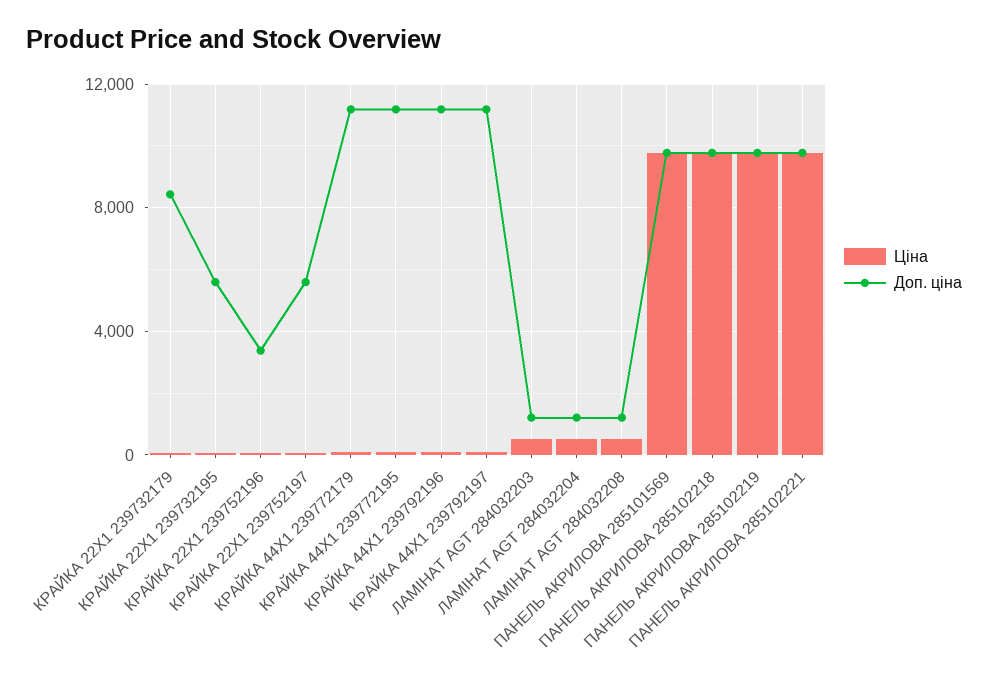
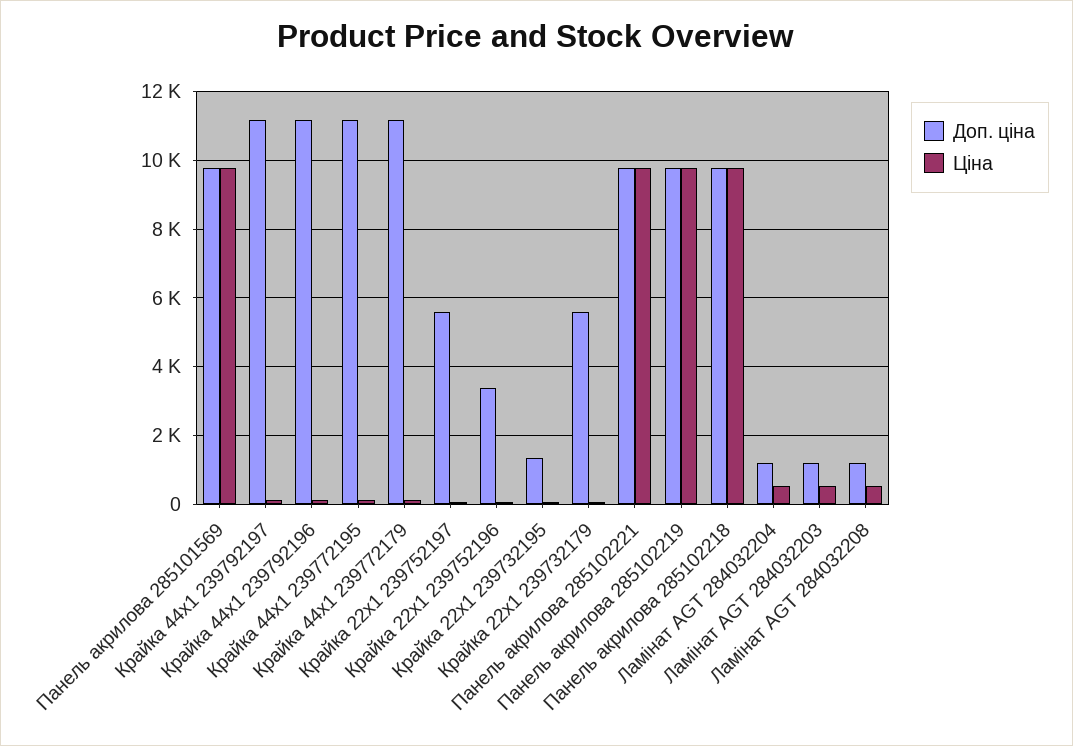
Доп. ціна, КРАЙКА 22X1 239732179: 8500 -> 5600
Доп. ціна, КРАЙКА 22X1 239732195: 5500 -> 1400

